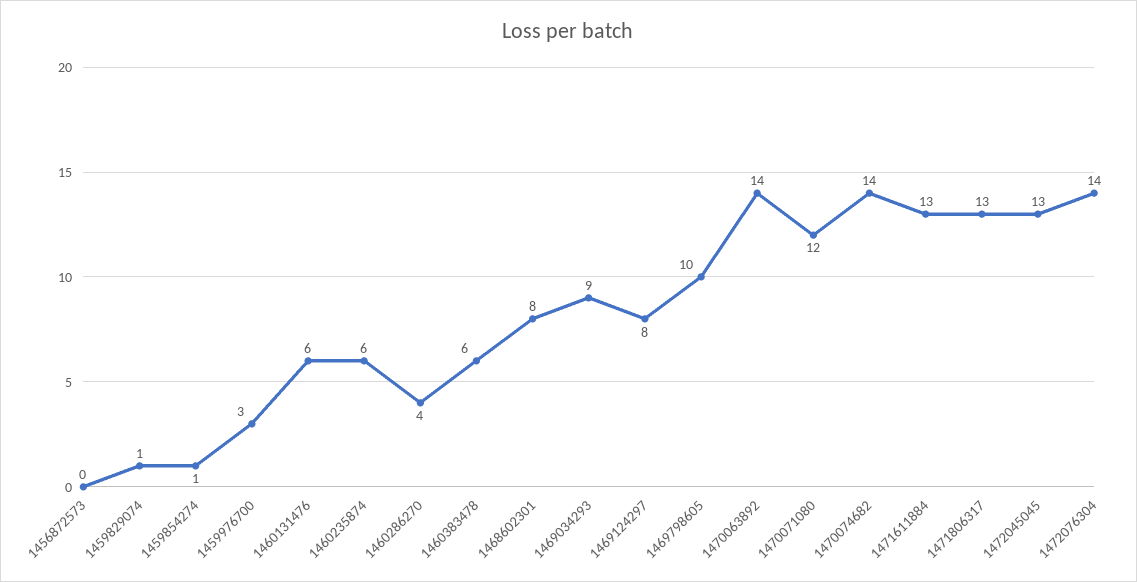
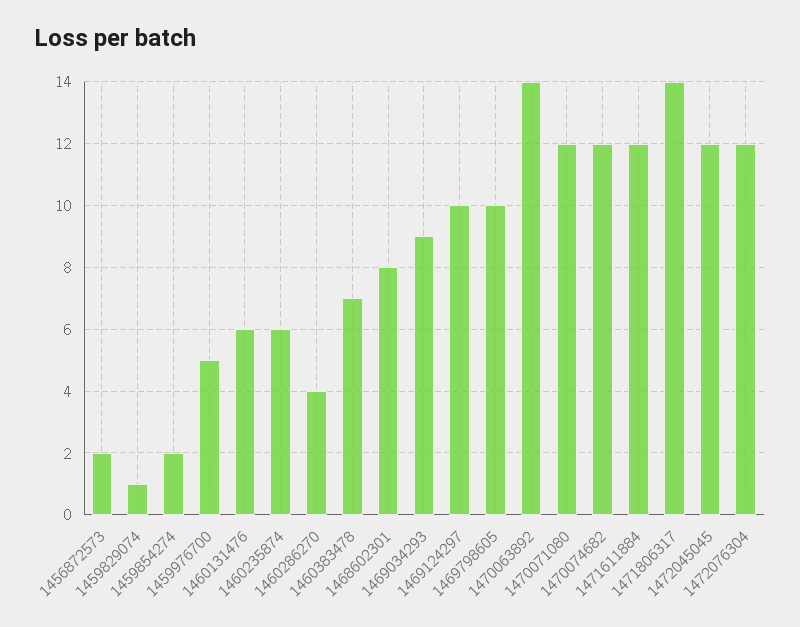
1456872573: 0 -> 2
1459854274: 1 -> 2
1459976700: 3 -> 5
1460383478: 6 -> 7
1469124297: 8 -> 10
1470074682: 14 -> 12
1471611884: 13 -> 12
1471806317: 13 -> 14
1472045045: 13 -> 12
1472076304: 14 -> 12

